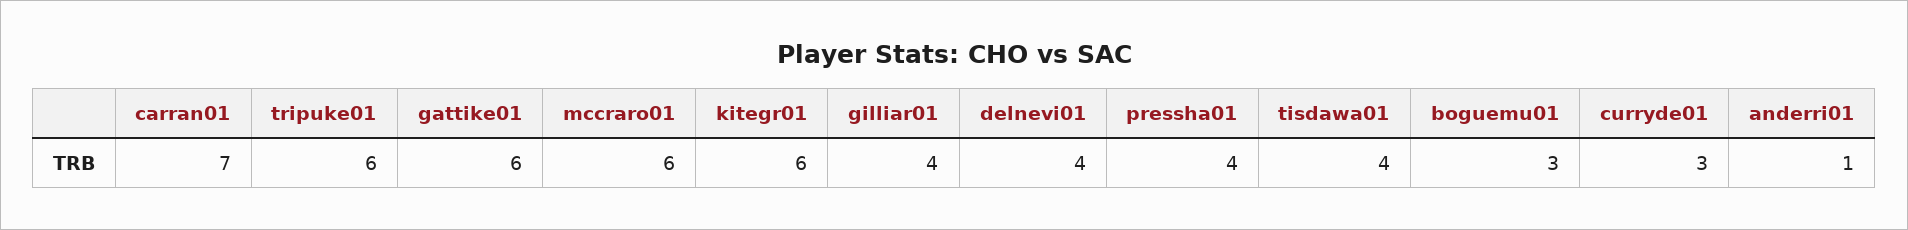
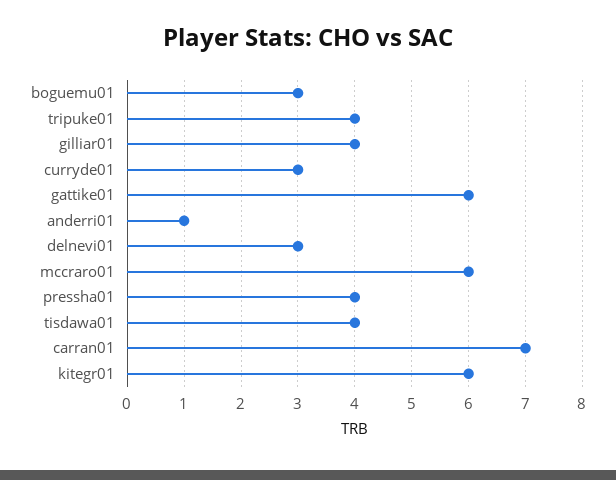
tripuke01: 6 -> 4
delnevi01: 4 -> 3

